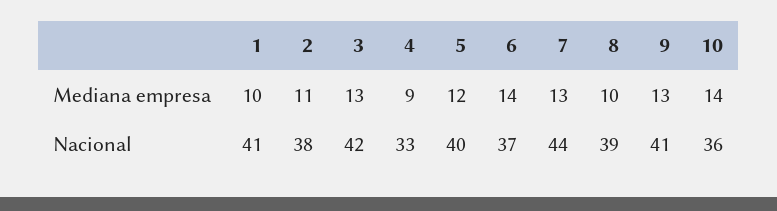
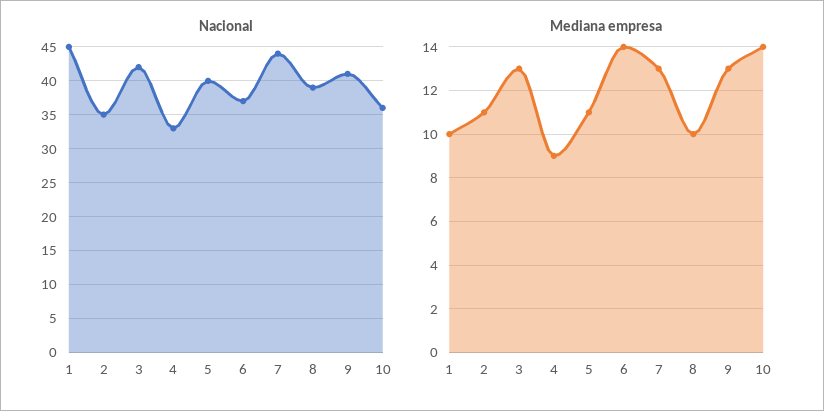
Mediana empresa, 5: 12 -> 11
Nacional, 1: 41 -> 45
Nacional, 2: 38 -> 35

